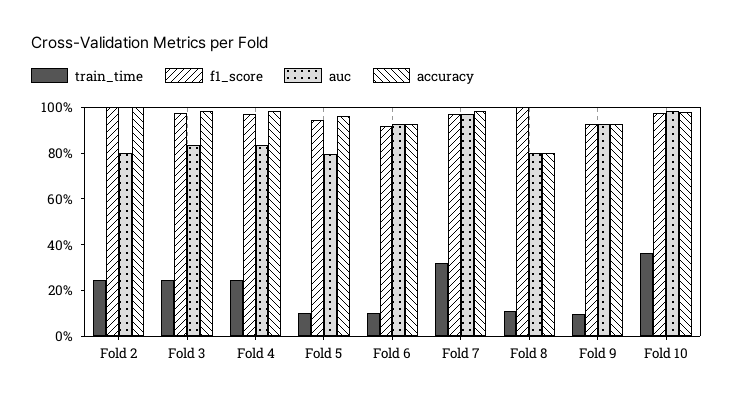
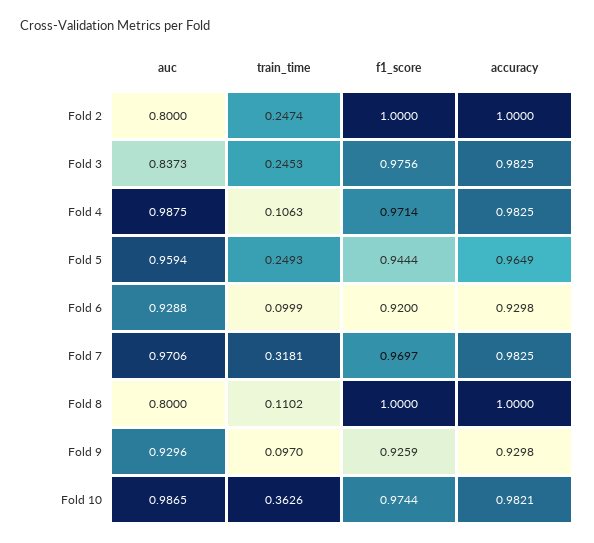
train_time, Fold 4: 0.25 -> 0.1063
auc, Fold 4: 0.85 -> 0.9875
train_time, Fold 5: 0.1 -> 0.2493
auc, Fold 5: 0.8 -> 0.9594
accuracy, Fold 8: 0.8 -> 1

